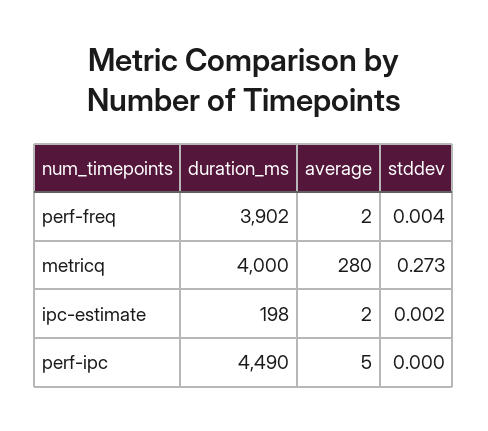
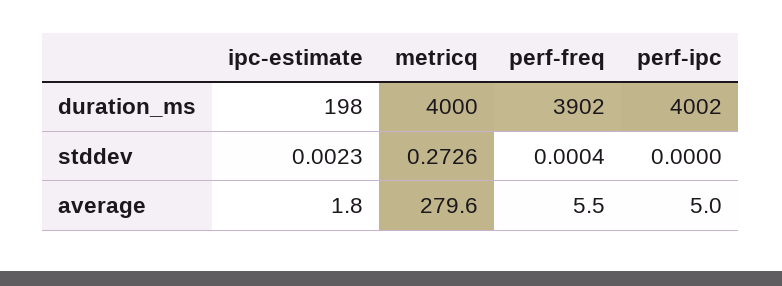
average, perf-freq: 2 -> 5.5
stddev, perf-freq: 0.004 -> 0.0004
duration_ms, perf-ipc: 4490 -> 4002

